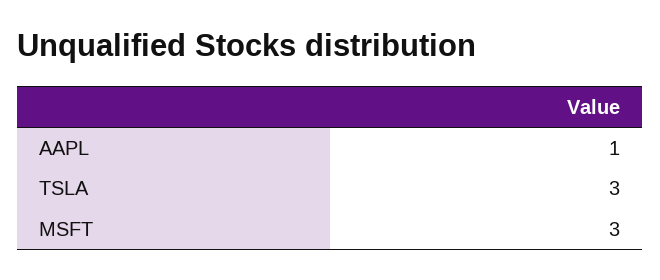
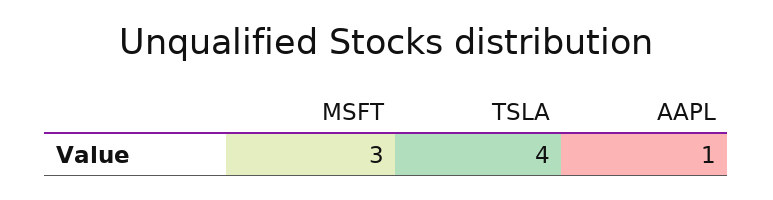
TSLA: 3 -> 4

